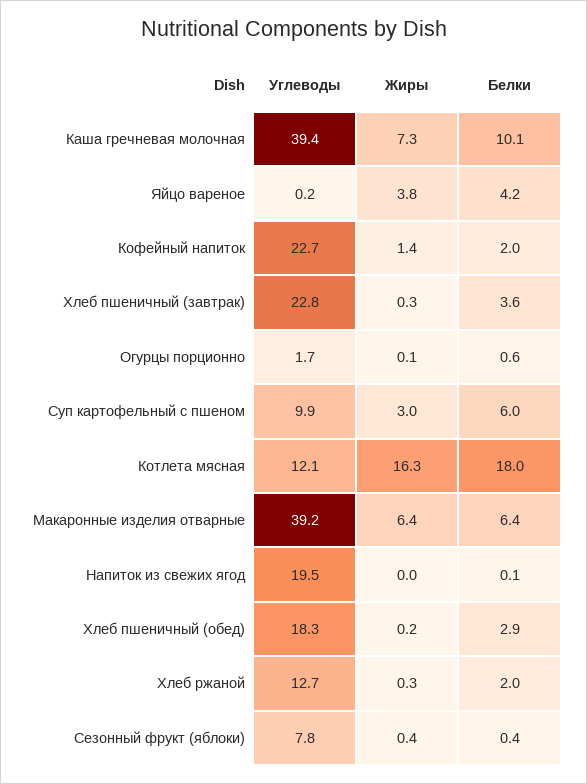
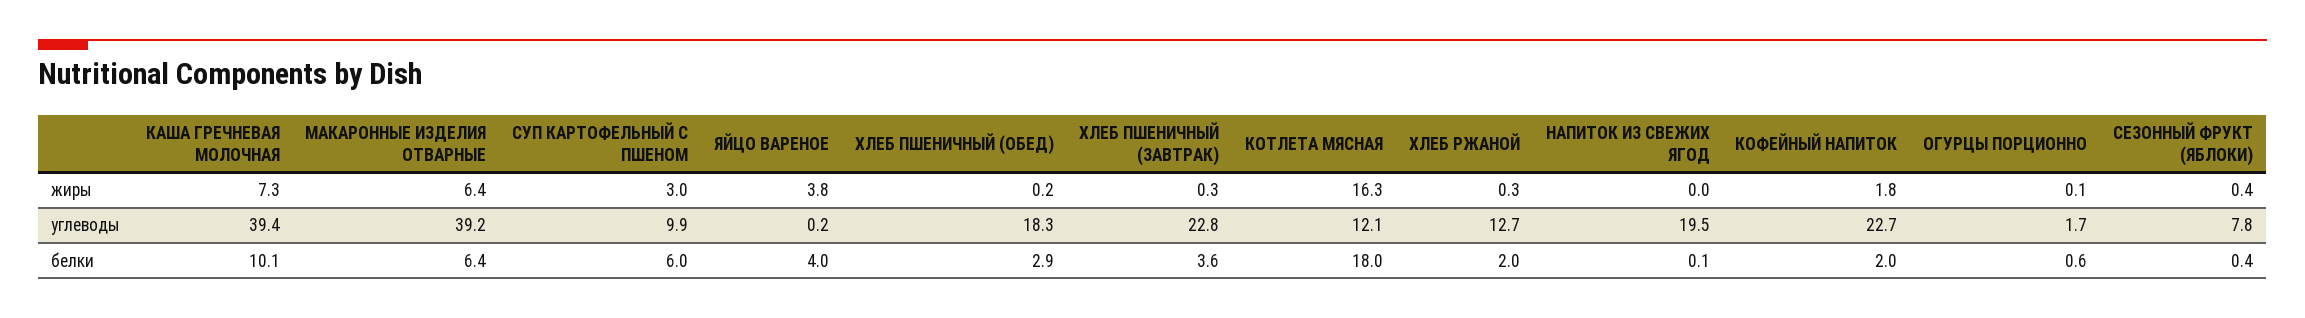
Белки, Яйцо вареное: 4.2 -> 4
Жиры, Кофейный напиток: 1.4 -> 1.8

